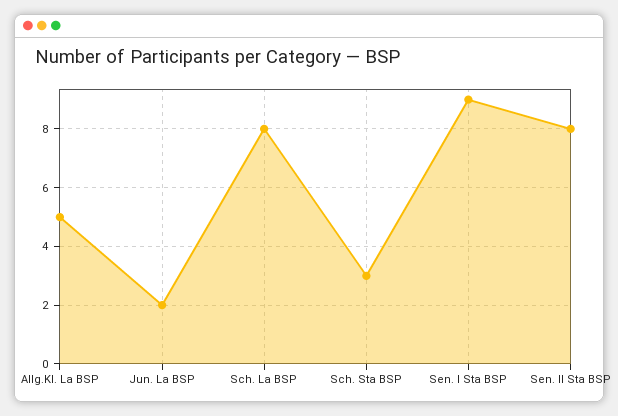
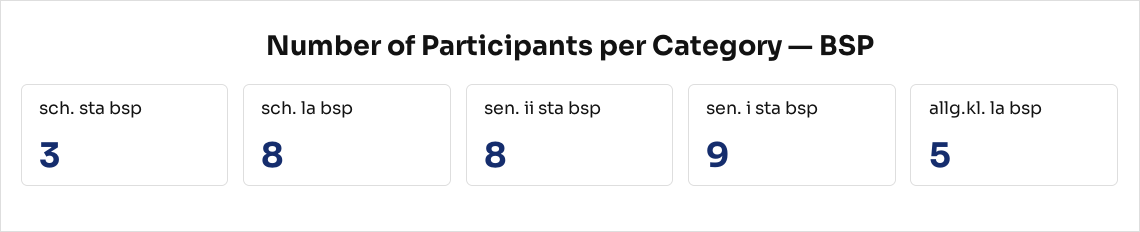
Jun. La BSP: 2 -> none

